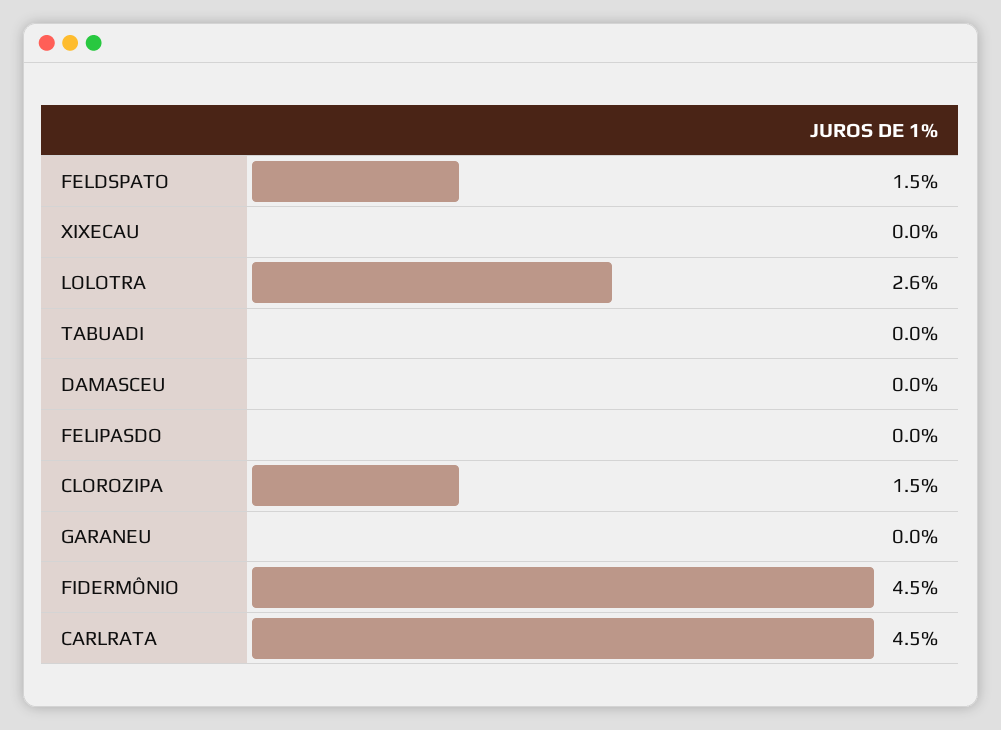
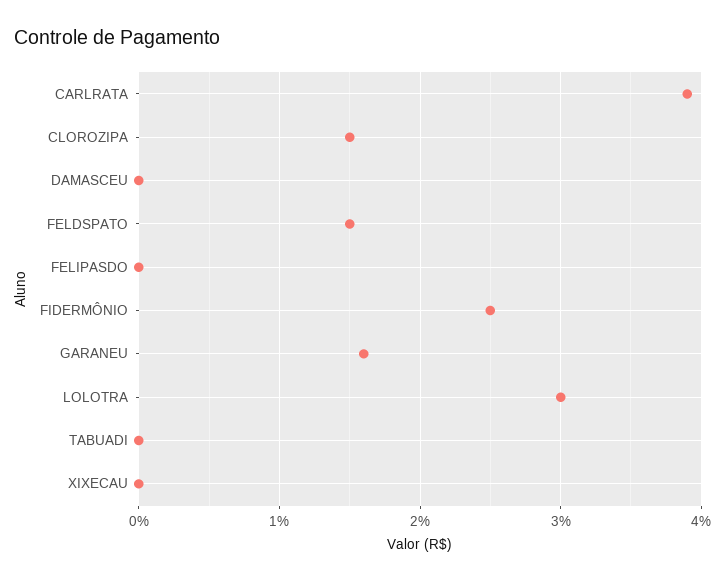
LOLOTRA: 2.6 -> 3
GARANEU: 0 -> 1.6
FIDERMÔNIO: 4.5 -> 2.5
CARLRATA: 4.5 -> 3.9

